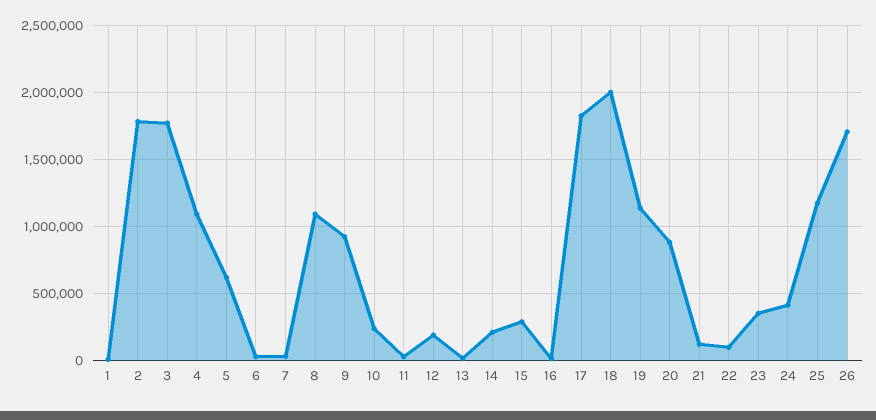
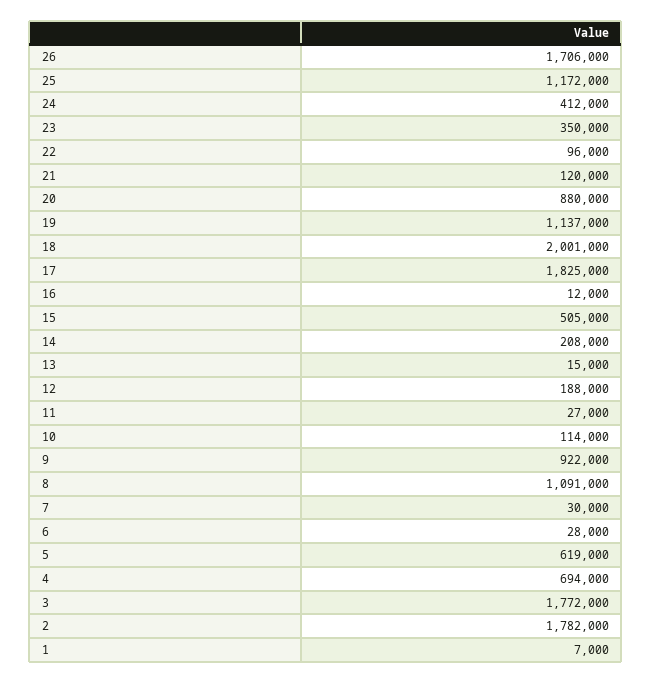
4: 1100000 -> 694000
10: 250000 -> 114000
15: 300000 -> 505000

